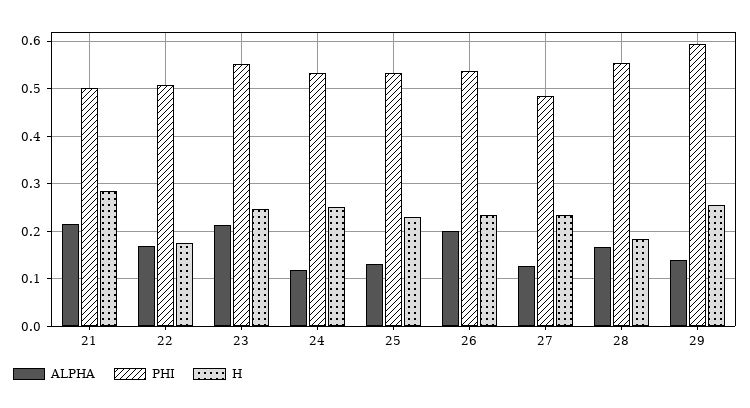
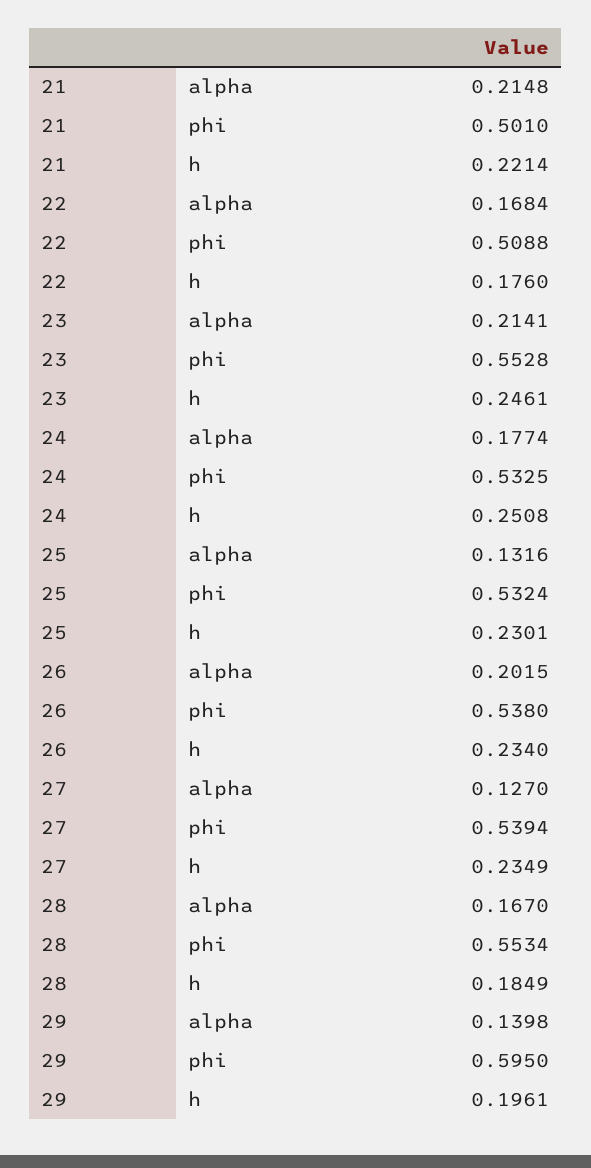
H, 21: 0.28 -> 0.2214
ALPHA, 24: 0.12 -> 0.1774
PHI, 27: 0.48 -> 0.5394
H, 29: 0.26 -> 0.1961

